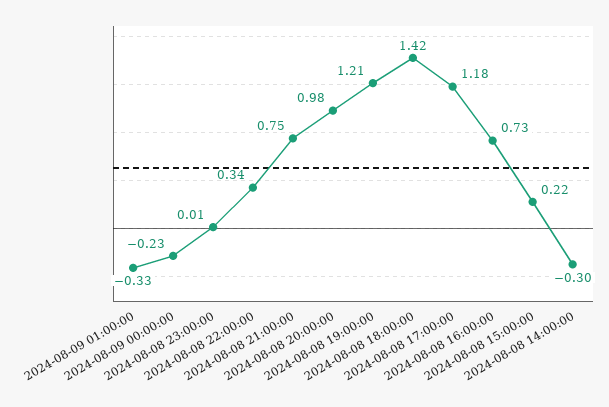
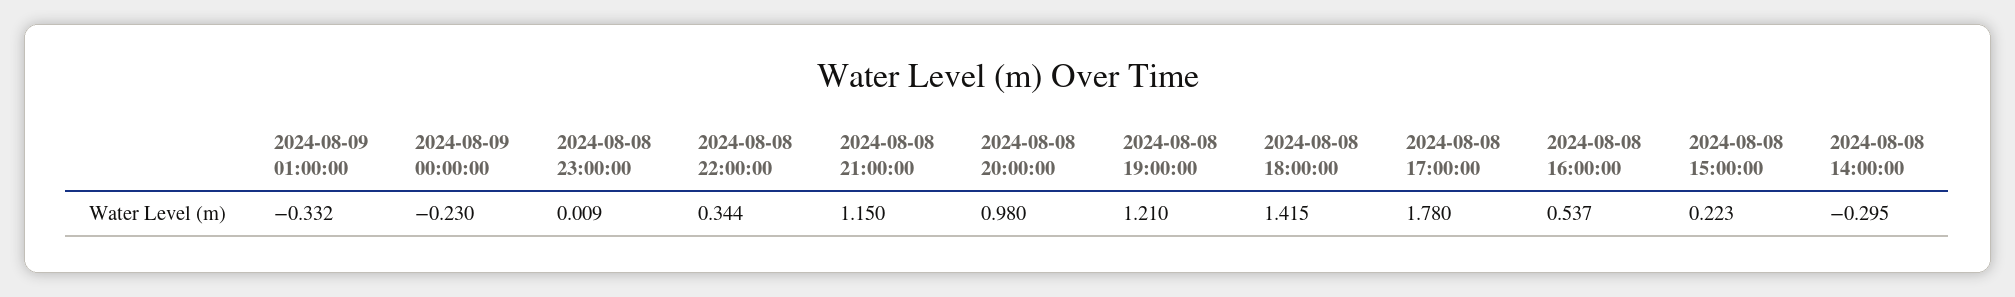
2024-08-08 21:00:00: 0.75 -> 1.15
2024-08-08 17:00:00: 1.18 -> 1.78
2024-08-08 16:00:00: 0.73 -> 0.537

